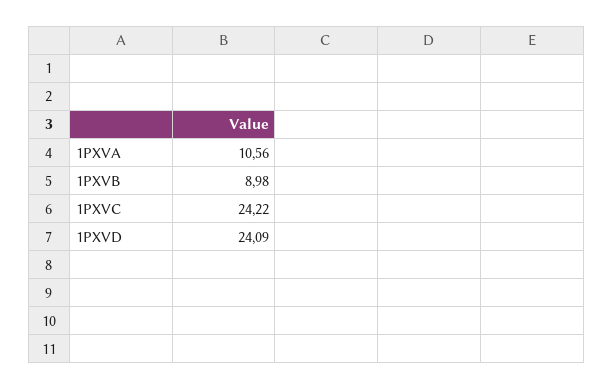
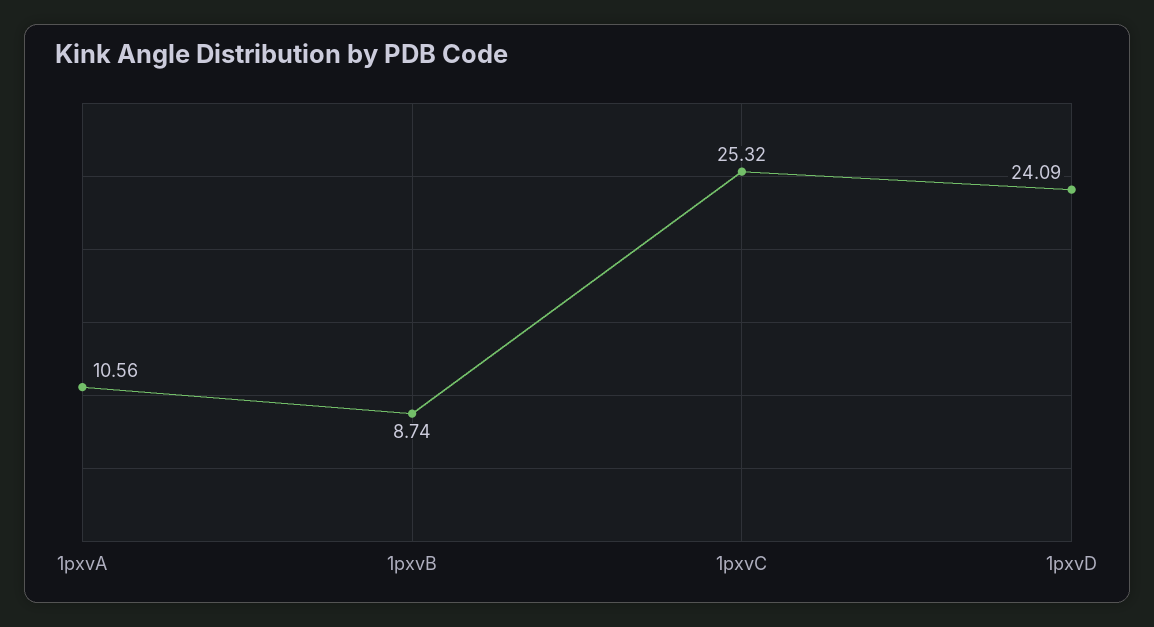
1PXVB: 8.98 -> 8.74
1PXVC: 24.22 -> 25.32

